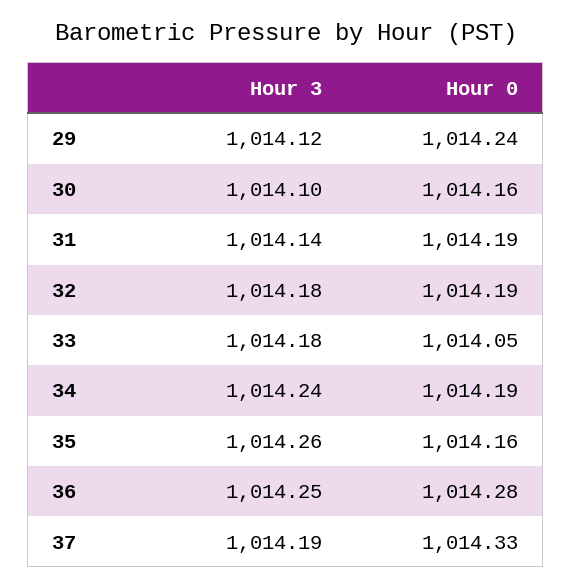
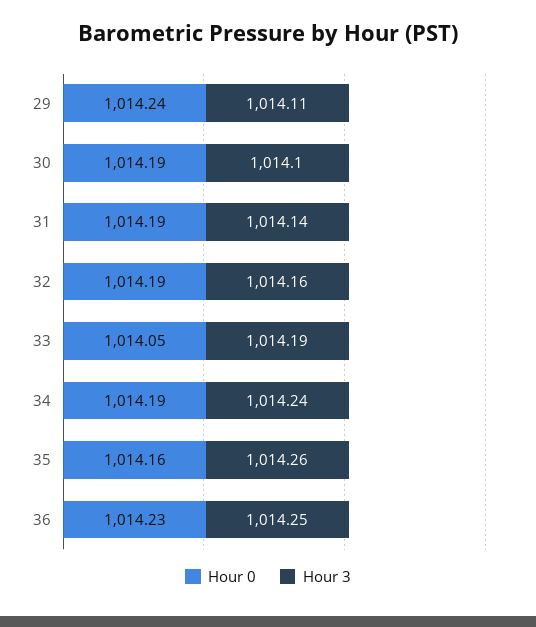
Hour 3, 29: 1014.12 -> 1014.11
Hour 0, 30: 1014.16 -> 1014.19
Hour 3, 32: 1014.18 -> 1014.16
Hour 3, 33: 1014.18 -> 1014.19
Hour 0, 36: 1014.28 -> 1014.23
Hour 3, 37: 1014.19 -> none
Hour 0, 37: 1014.33 -> none

